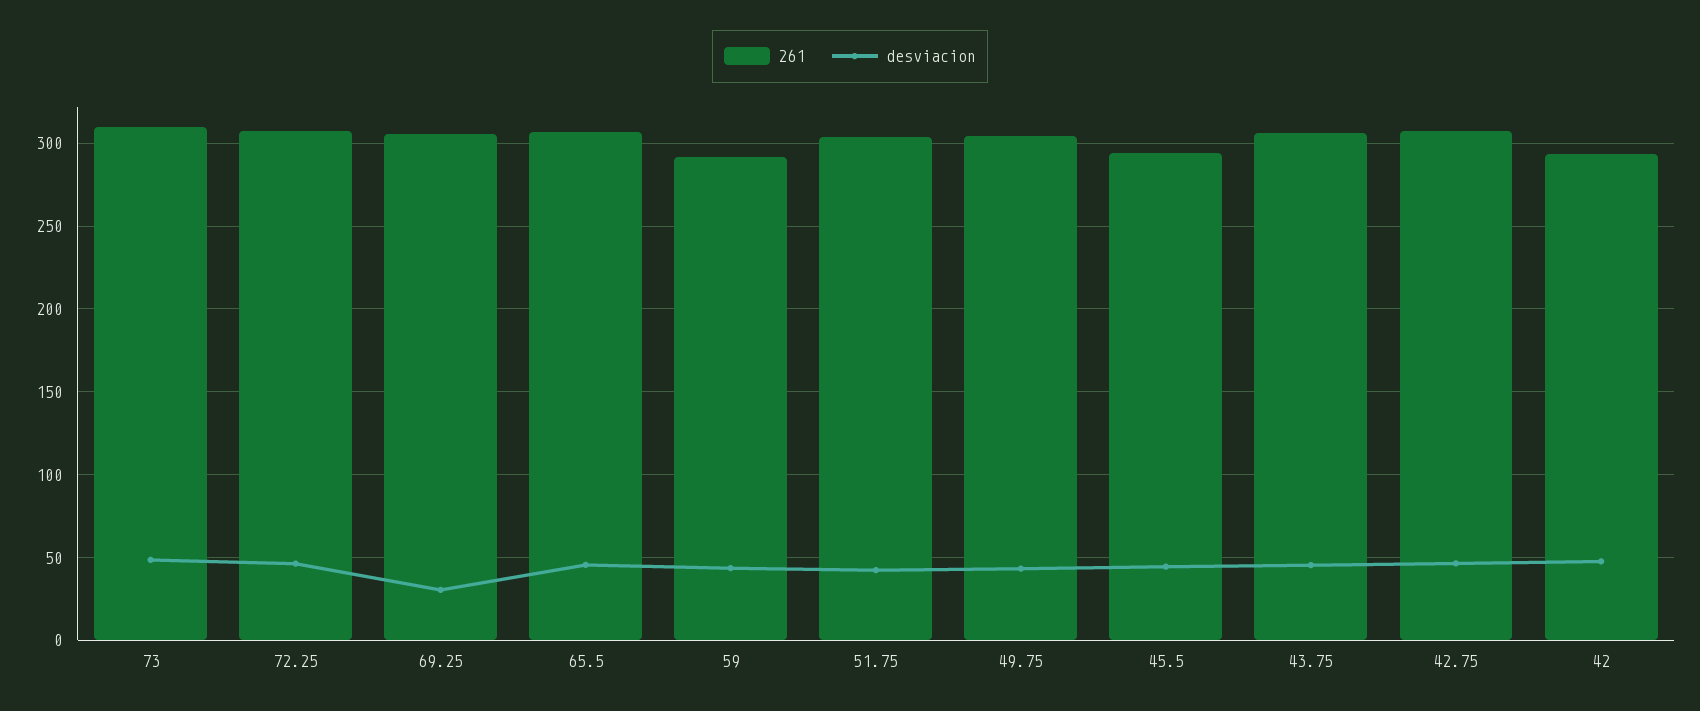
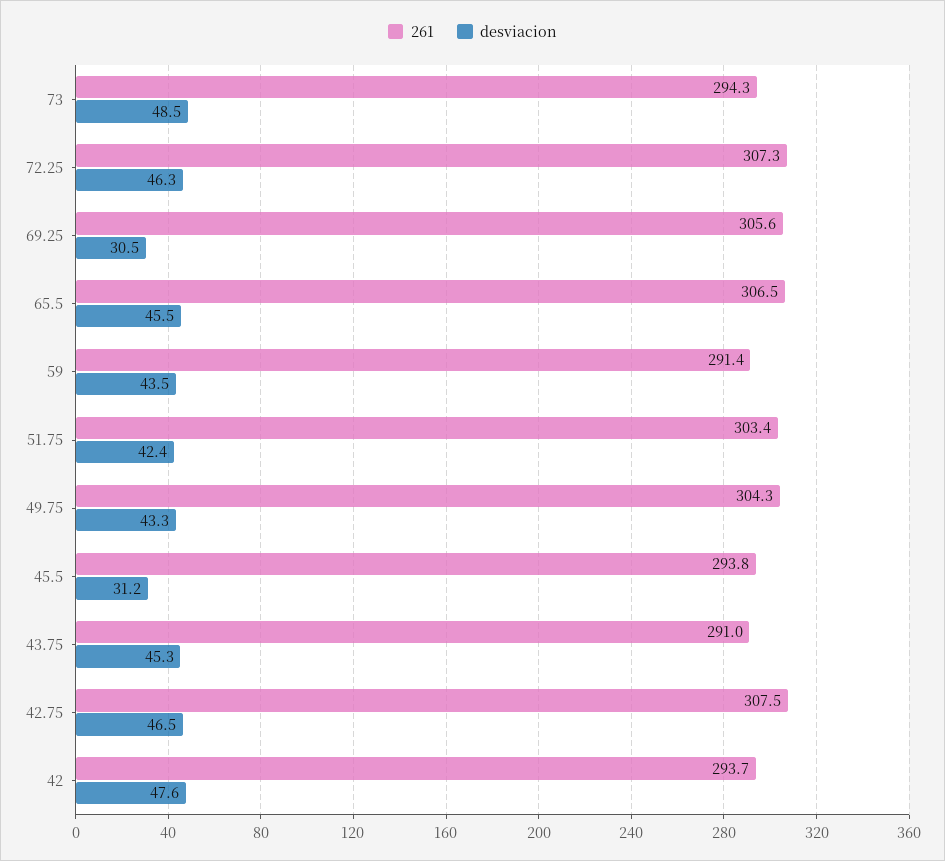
261, 73: 310 -> 294.3
desviacion, 45.5: 45 -> 31.2
261, 43.75: 305 -> 291

